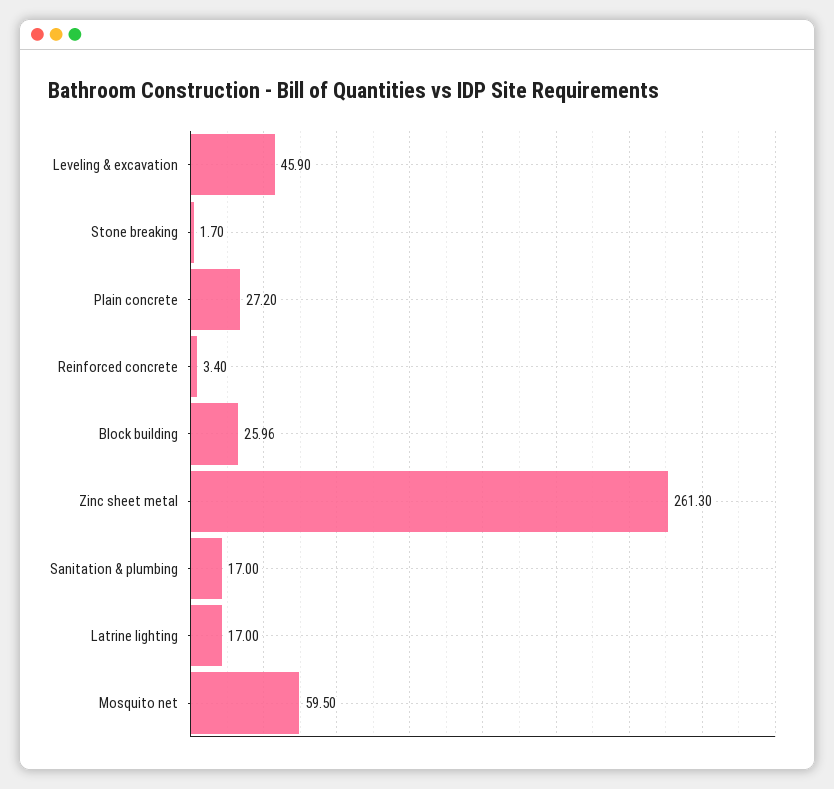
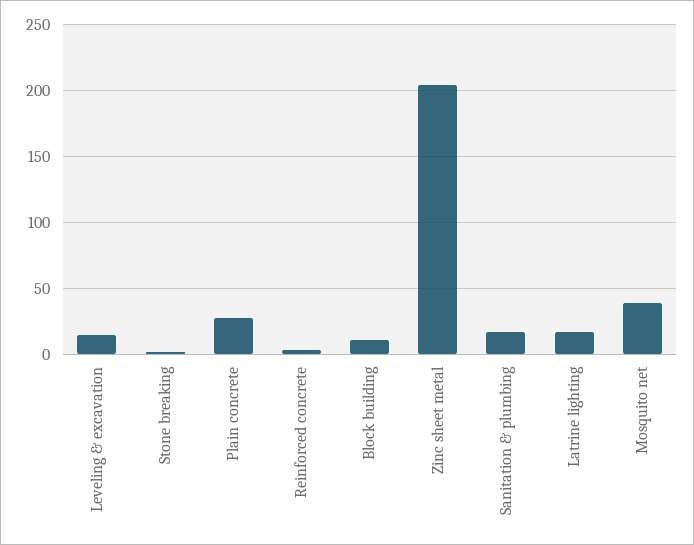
Leveling & excavation: 45.9 -> 15
Block building: 25.96 -> 10
Zinc sheet metal: 261.3 -> 205
Mosquito net: 59.5 -> 40

